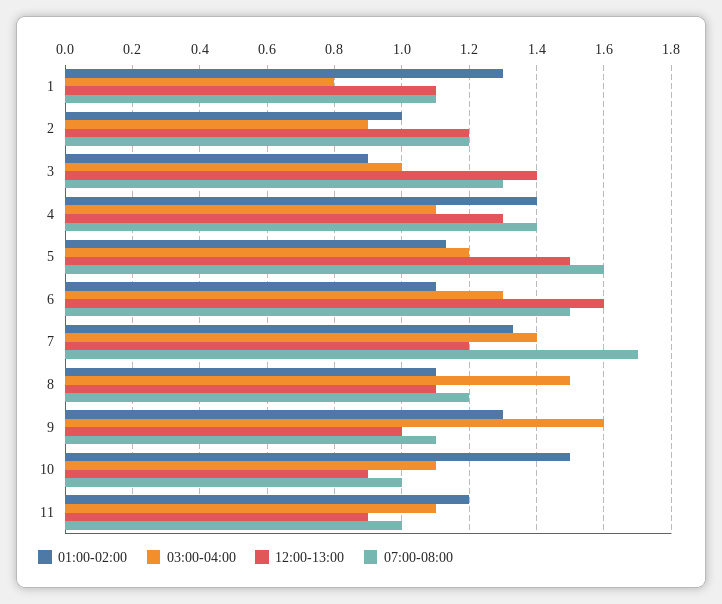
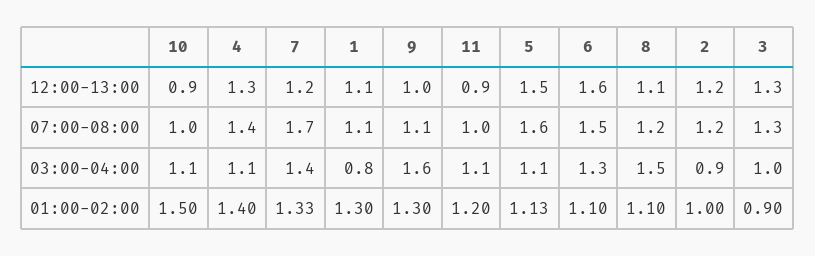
12:00-13:00, 3: 1.4 -> 1.3
03:00-04:00, 5: 1.2 -> 1.1

